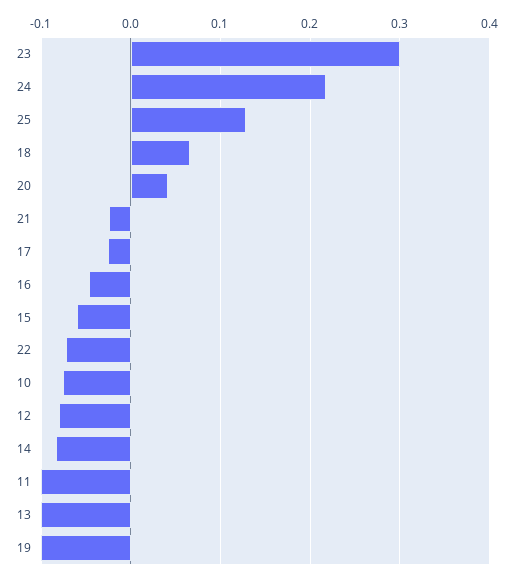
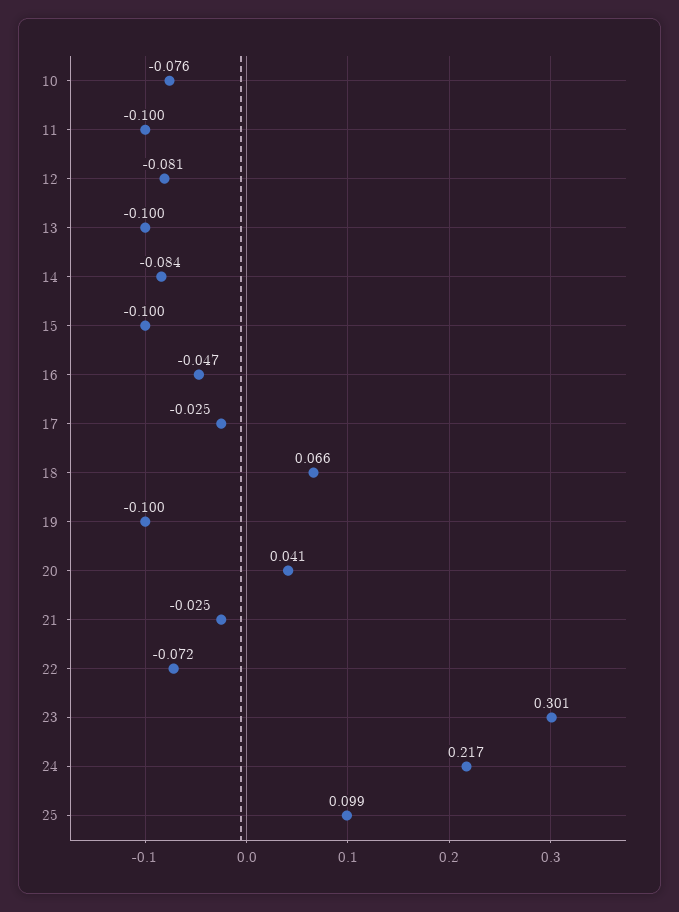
25: 0.13 -> 0.099
15: -0.06 -> -0.1

